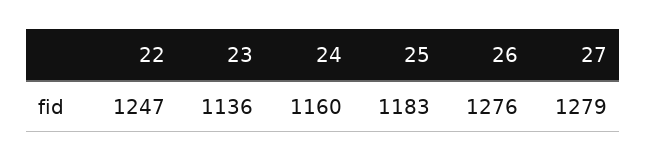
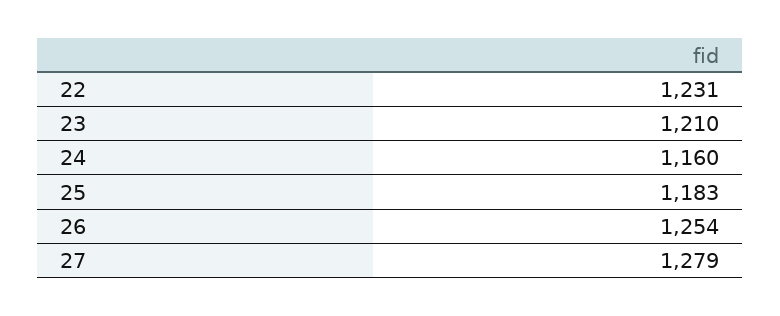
22: 1247 -> 1231
23: 1136 -> 1210
26: 1276 -> 1254

